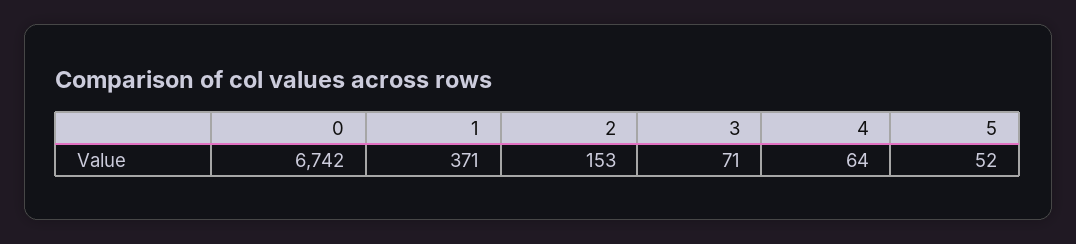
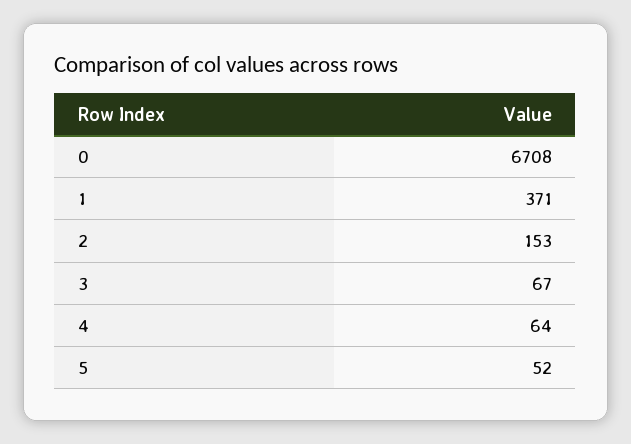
0: 6742 -> 6708
3: 71 -> 67

